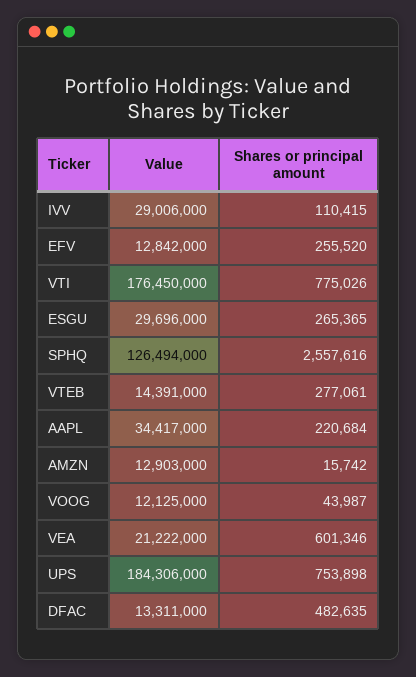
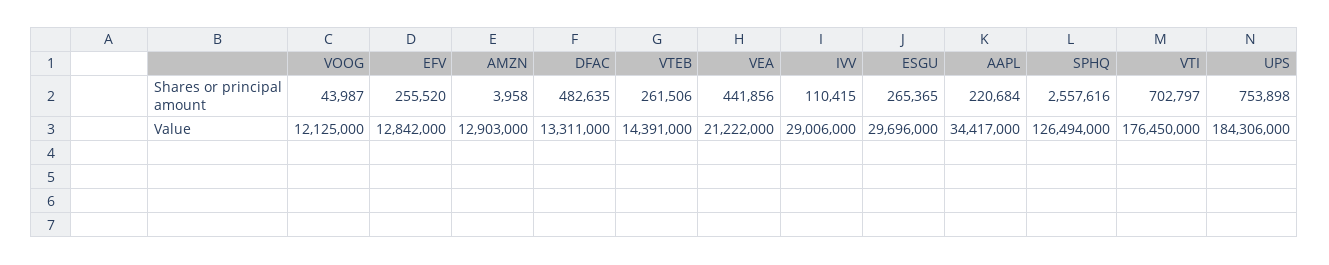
Shares or principal amount, VTI: 775026 -> 702797
Shares or principal amount, VTEB: 277061 -> 261506
Shares or principal amount, AMZN: 15742 -> 3958
Shares or principal amount, VEA: 601346 -> 441856

